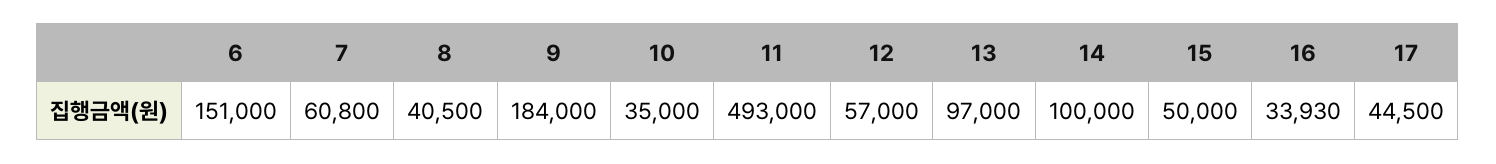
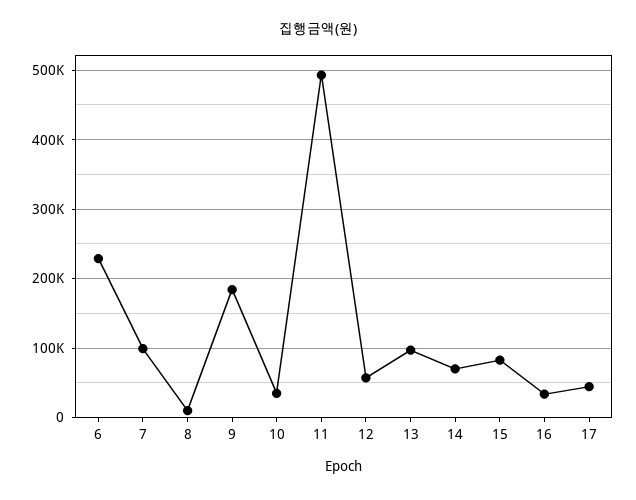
6: 151000 -> 230000
7: 60800 -> 100000
8: 40500 -> 10000
14: 100000 -> 70000
15: 50000 -> 80000

